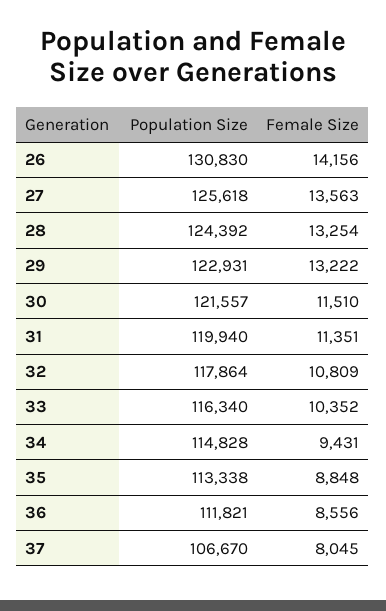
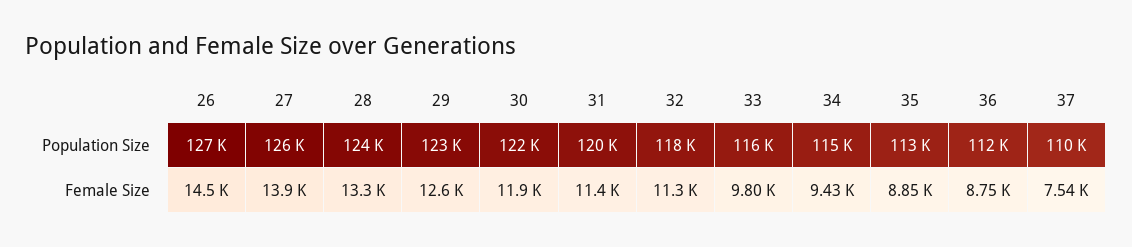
Population Size, 26: 130830 -> 127000
Female Size, 26: 14156 -> 14500
Female Size, 27: 13563 -> 13900
Female Size, 29: 13222 -> 12600
Female Size, 30: 11510 -> 11900
Female Size, 32: 10809 -> 11300
Female Size, 33: 10352 -> 9800
Female Size, 36: 8556 -> 8750
Population Size, 37: 106670 -> 110000
Female Size, 37: 8045 -> 7540

